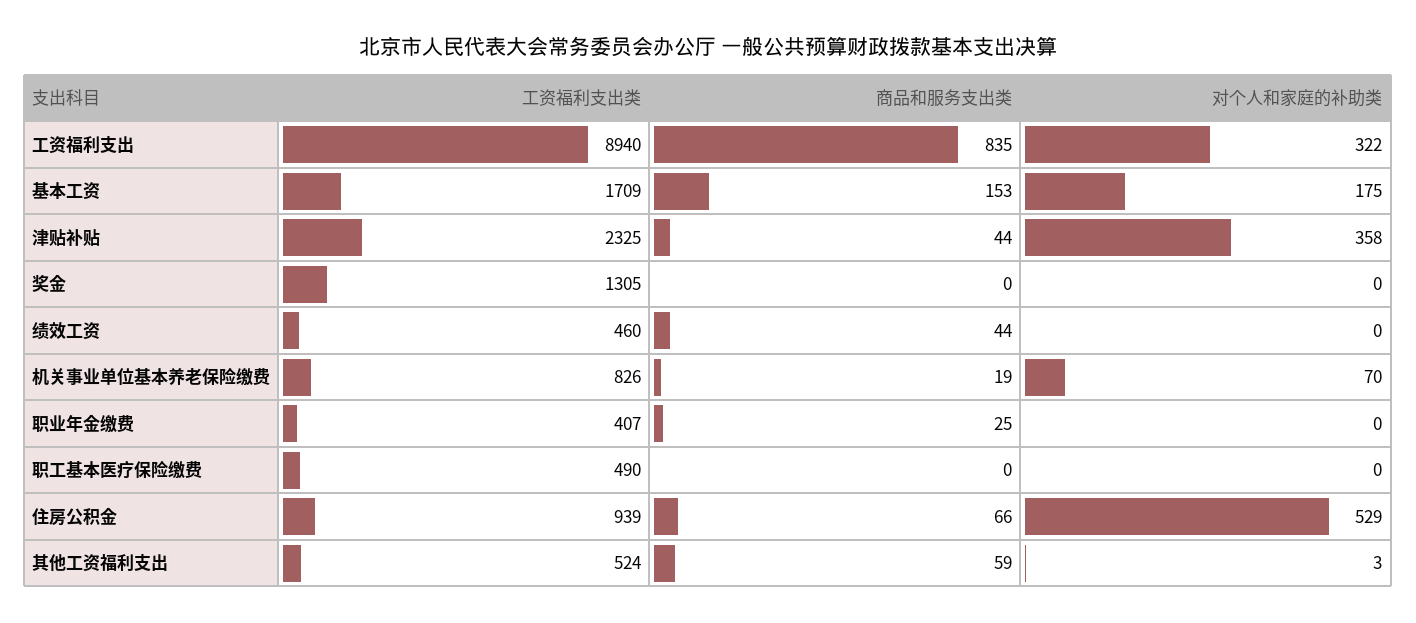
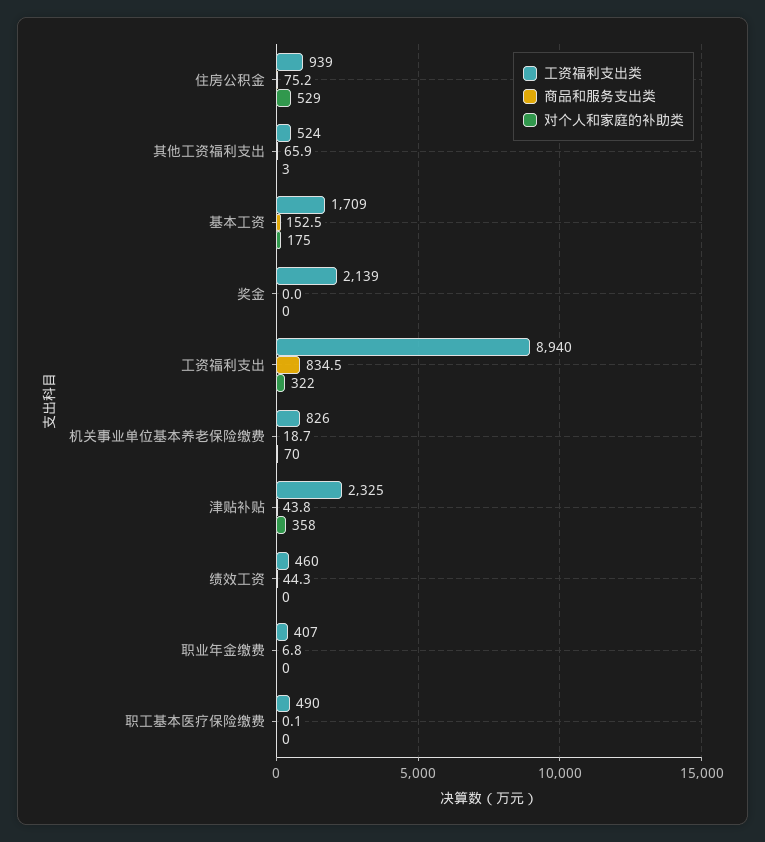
工资福利支出类, 奖金: 1305 -> 2139
商品和服务支出类, 职业年金缴费: 25 -> 6.8
商品和服务支出类, 住房公积金: 66 -> 75.2
商品和服务支出类, 其他工资福利支出: 59 -> 65.9

